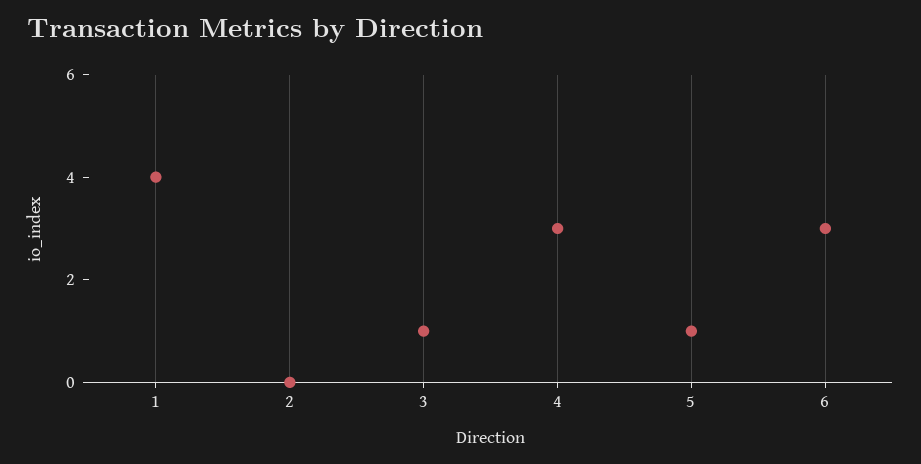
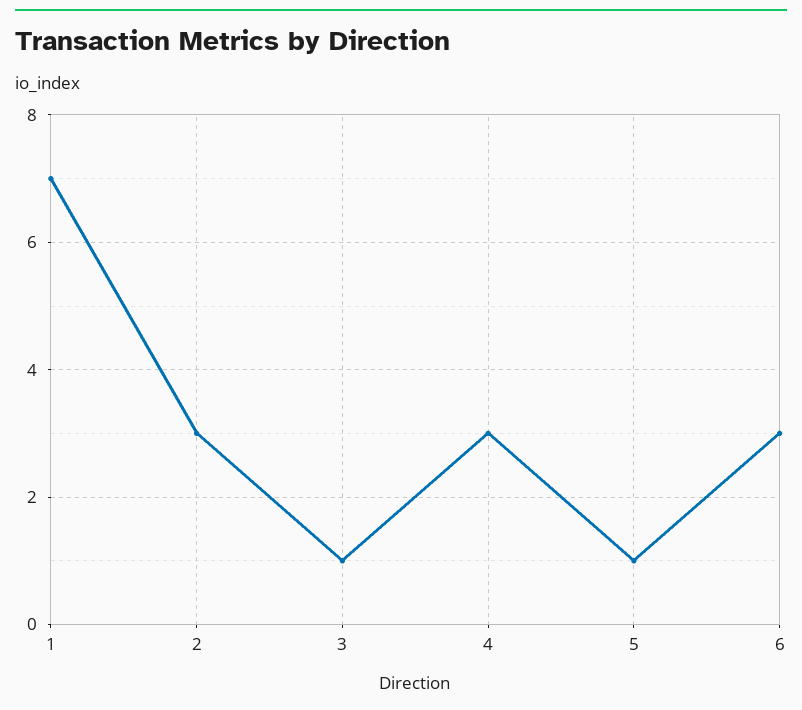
1: 4 -> 7
2: 0 -> 3

